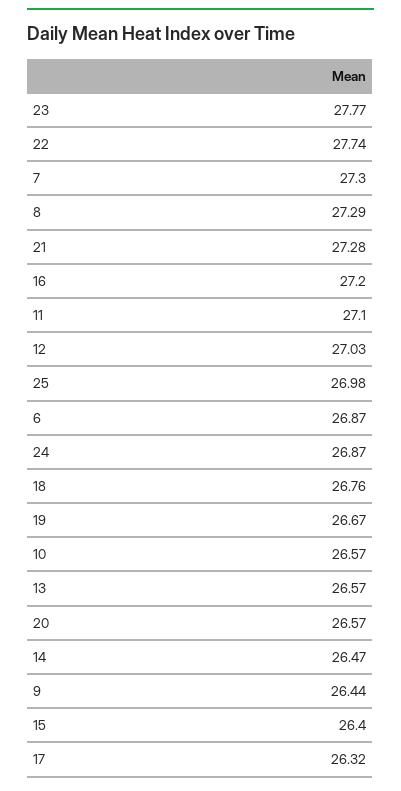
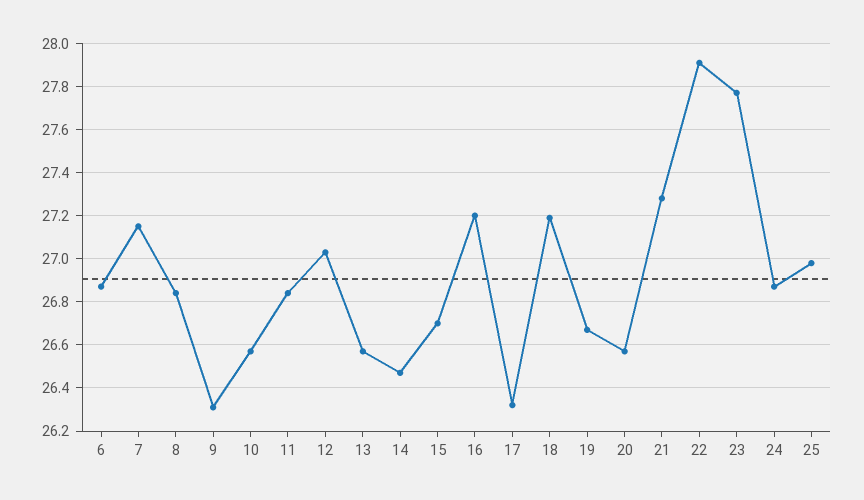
22: 27.74 -> 27.9
7: 27.3 -> 27.15
8: 27.29 -> 26.85
11: 27.1 -> 26.85
18: 26.76 -> 27.2
9: 26.44 -> 26.3
15: 26.4 -> 26.7

